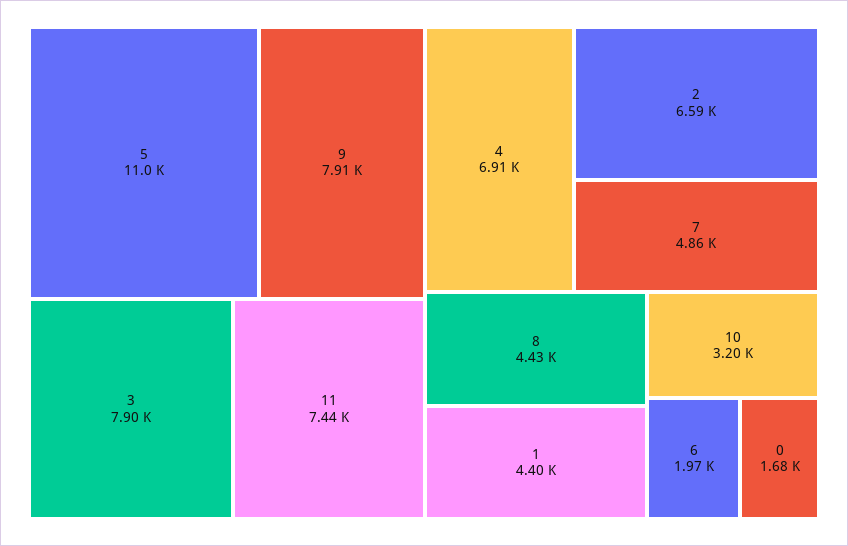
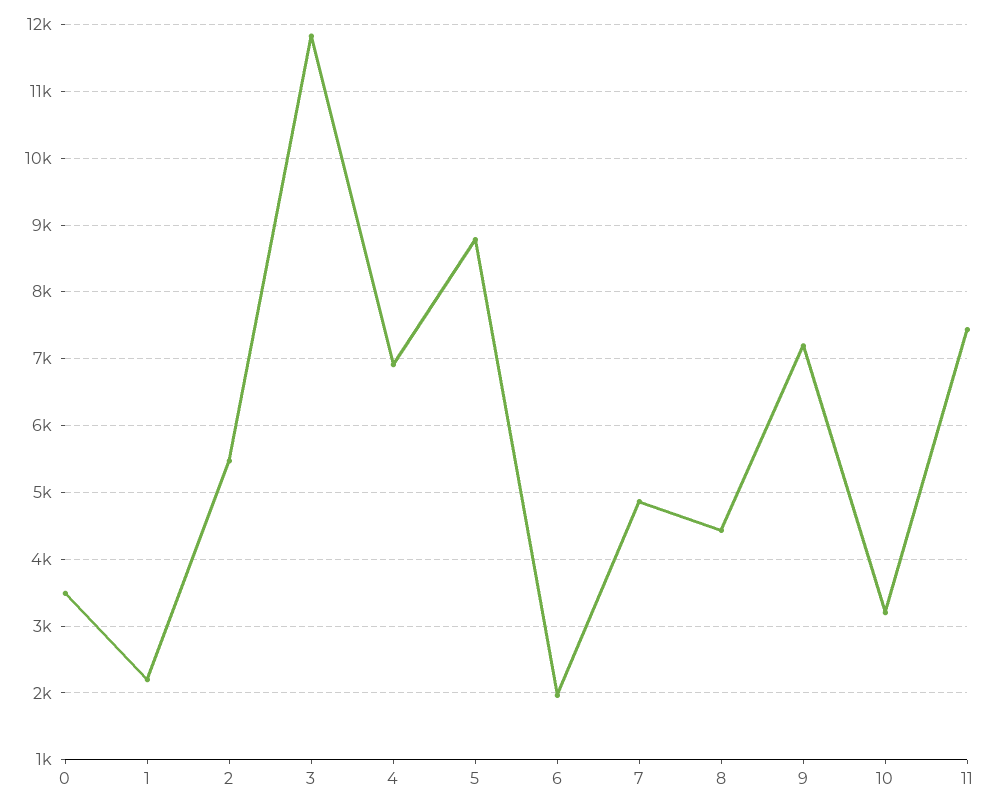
5: 11000 -> 8800
9: 7910 -> 7200
3: 7900 -> 11800
2: 6590 -> 5500
1: 4400 -> 2200
0: 1680 -> 3500

